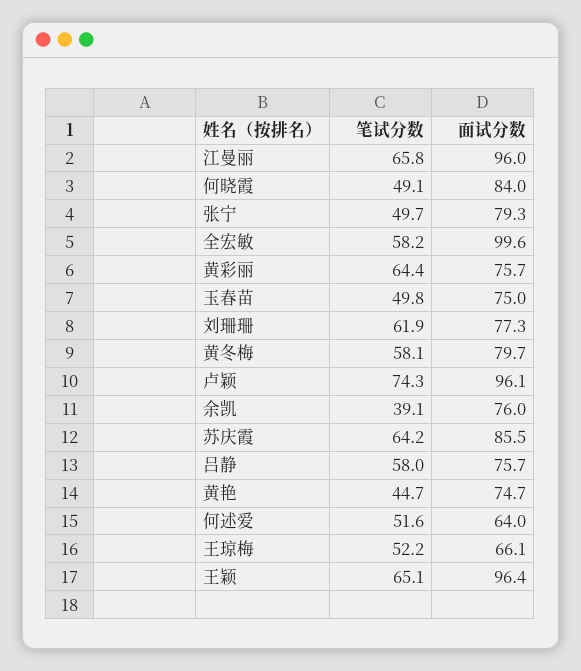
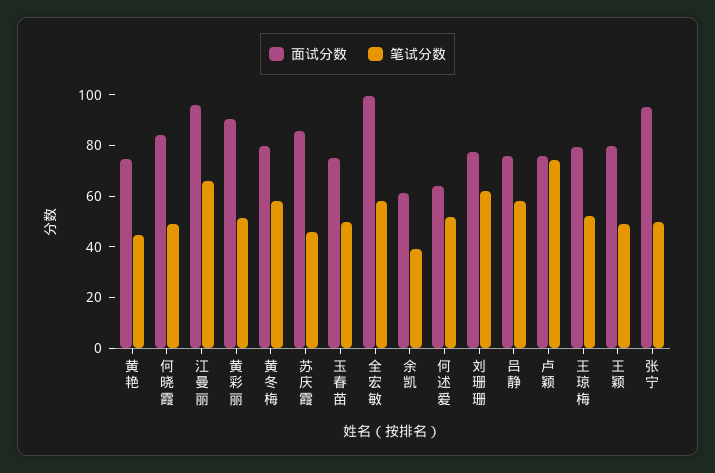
面试分数, 张宁: 79.3 -> 95
笔试分数, 黄彩丽: 64.4 -> 50
面试分数, 黄彩丽: 75.7 -> 90
面试分数, 卢颖: 96.1 -> 75
面试分数, 余凯: 76 -> 60
笔试分数, 苏庆霞: 64.2 -> 45
面试分数, 王琼梅: 66.1 -> 80
笔试分数, 王颖: 65.1 -> 50
面试分数, 王颖: 96.4 -> 80

